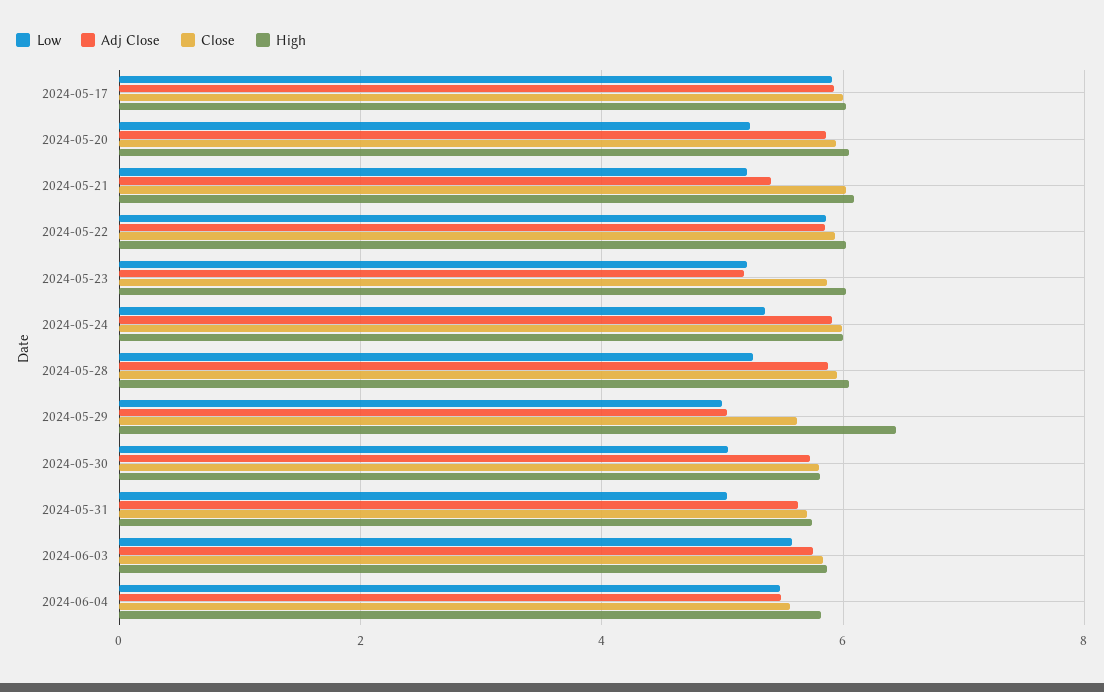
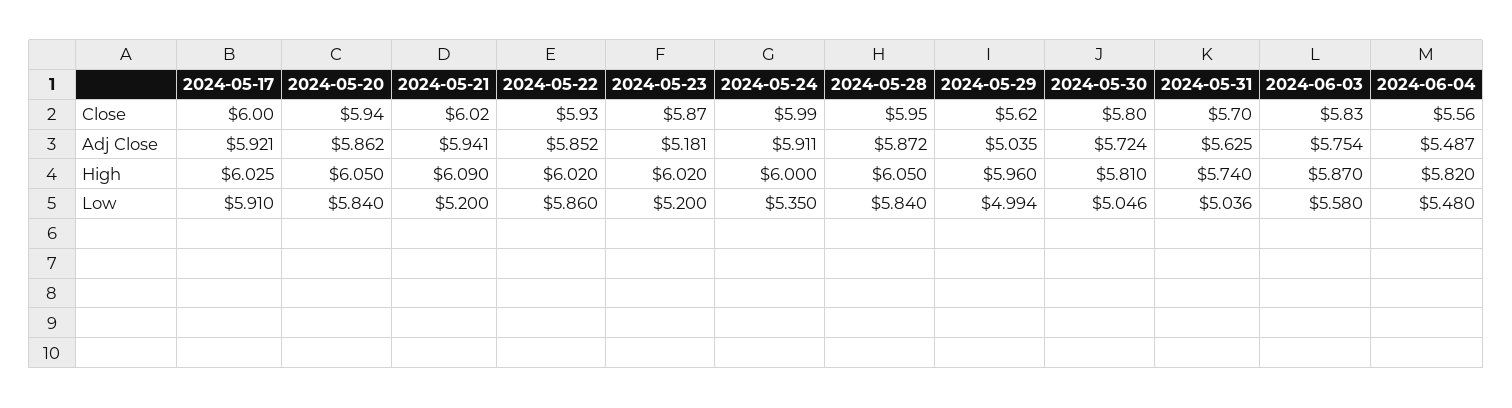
Low, 2024-05-20: 5.2 -> 5.84
Adj Close, 2024-05-21: 5.4 -> 5.941
Low, 2024-05-28: 5.2 -> 5.84
High, 2024-05-29: 6.4 -> 5.96

